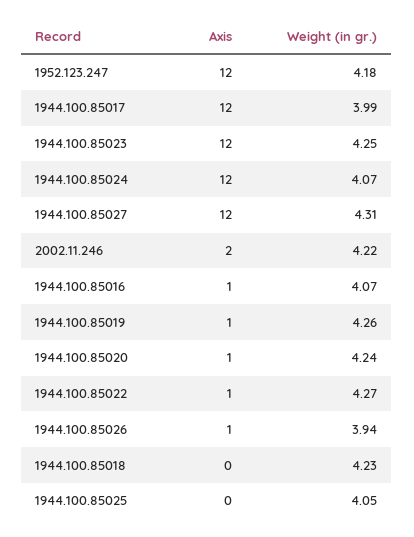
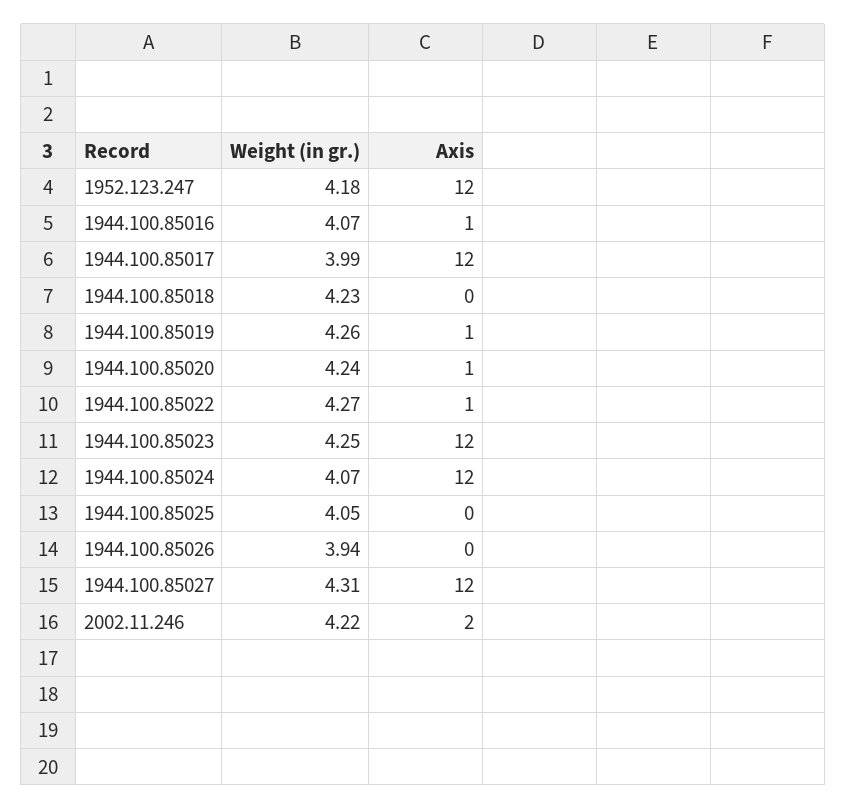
Axis, 1944.100.85026: 1 -> 0

